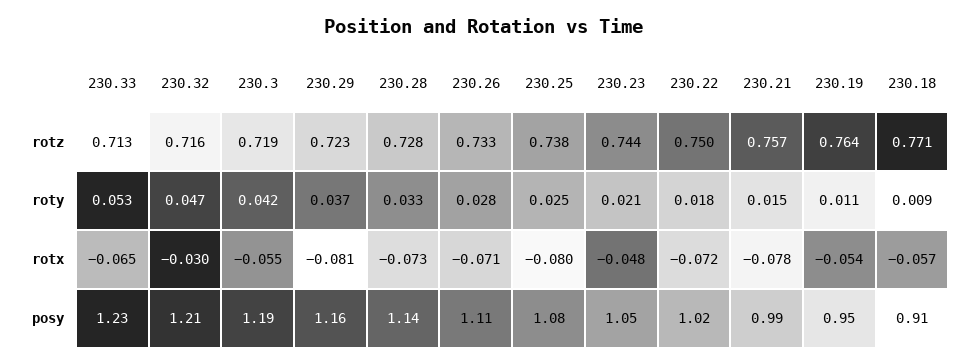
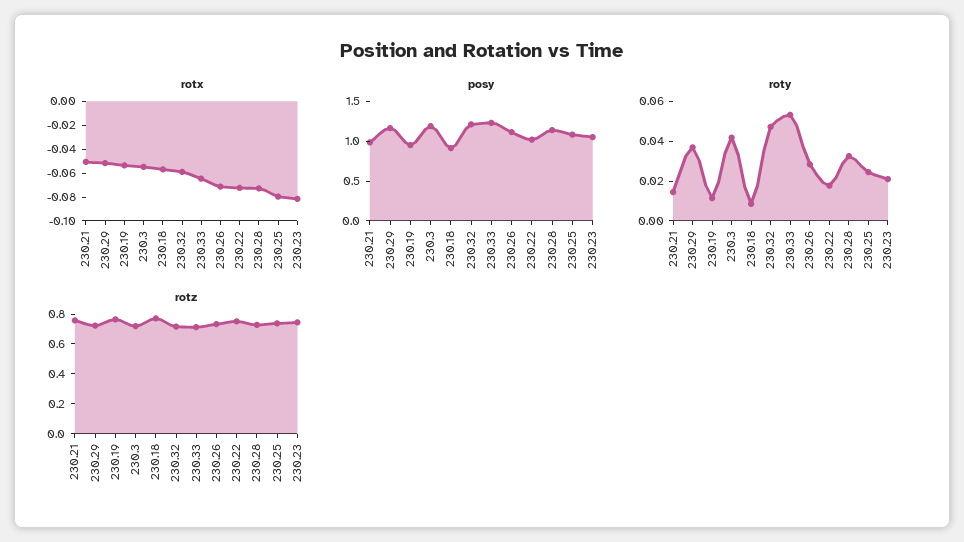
rotx, 230.32: -0.03 -> -0.06
rotx, 230.29: -0.081 -> -0.05
rotx, 230.23: -0.048 -> -0.08
rotx, 230.21: -0.078 -> -0.05

